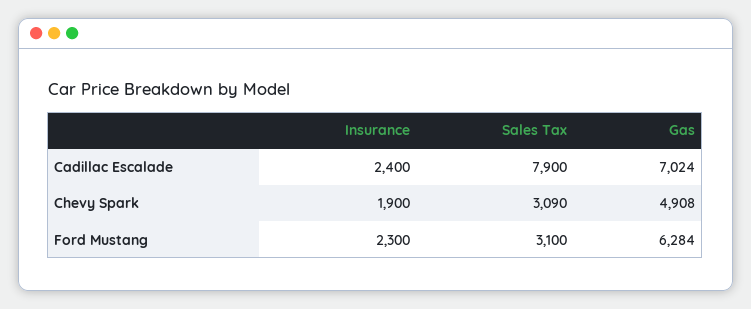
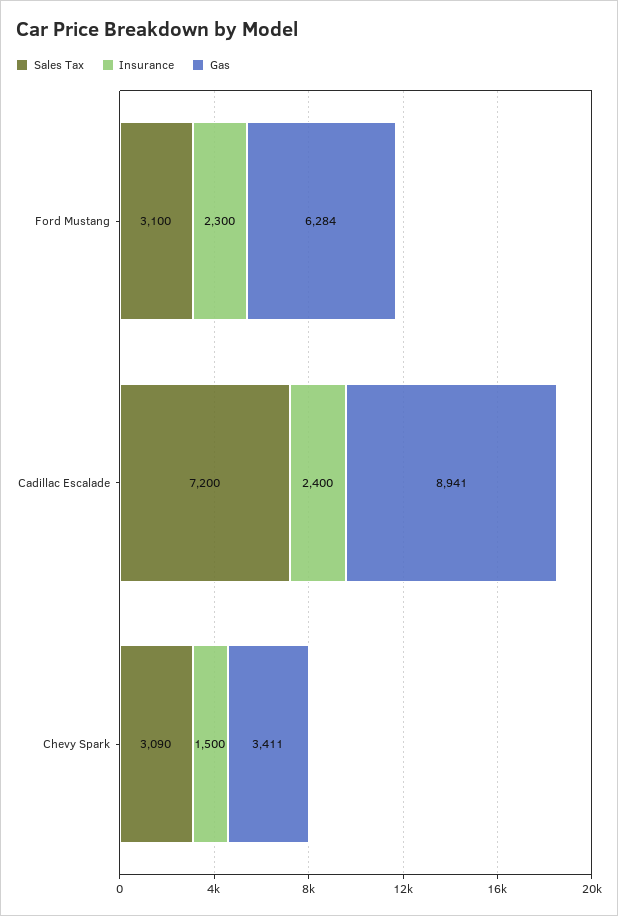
Sales Tax, Cadillac Escalade: 7900 -> 7200
Gas, Cadillac Escalade: 7024 -> 8941
Insurance, Chevy Spark: 1900 -> 1500
Gas, Chevy Spark: 4908 -> 3411

